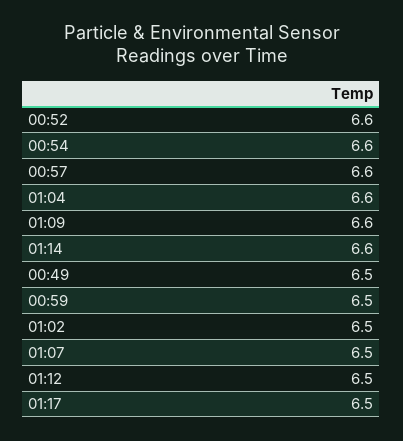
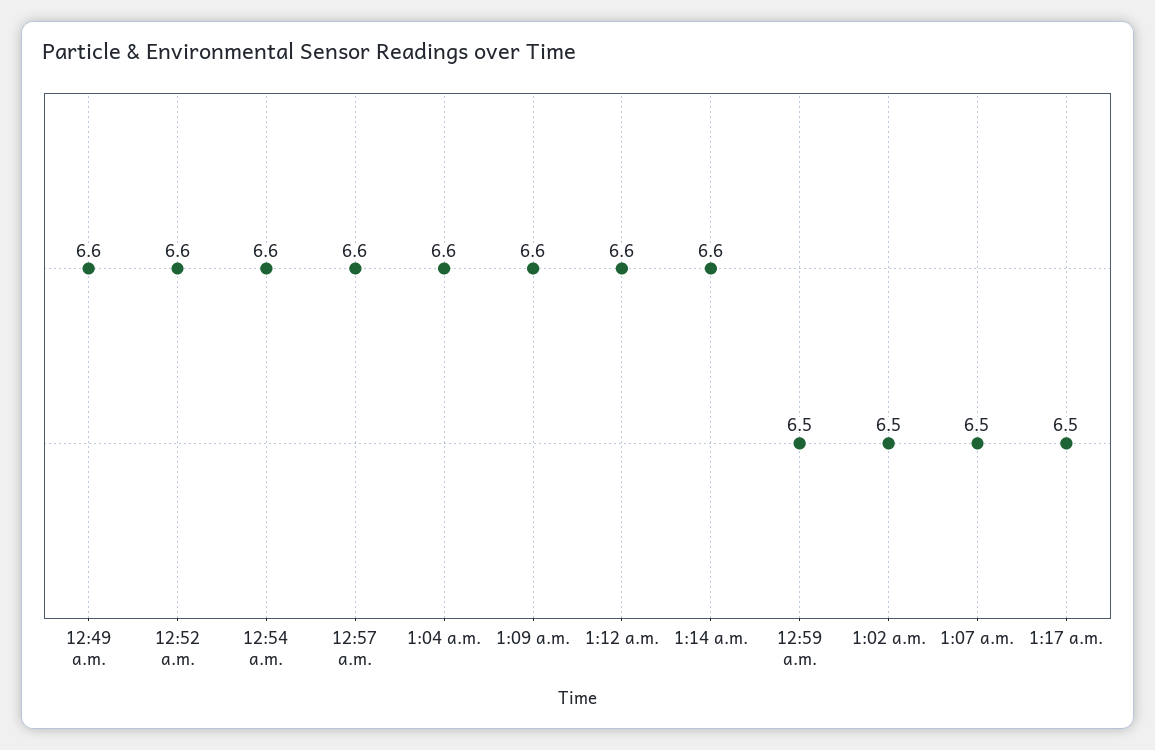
00:49: 6.5 -> 6.6
01:12: 6.5 -> 6.6

